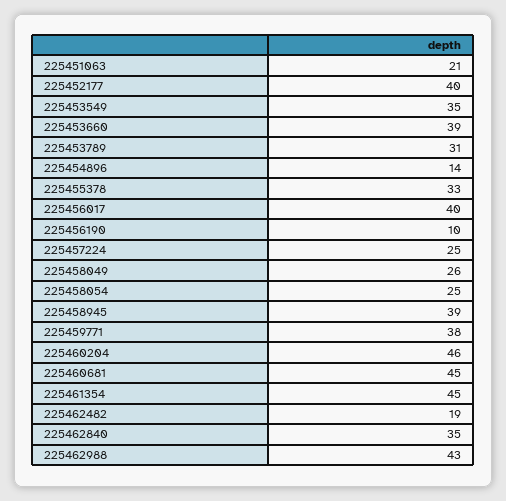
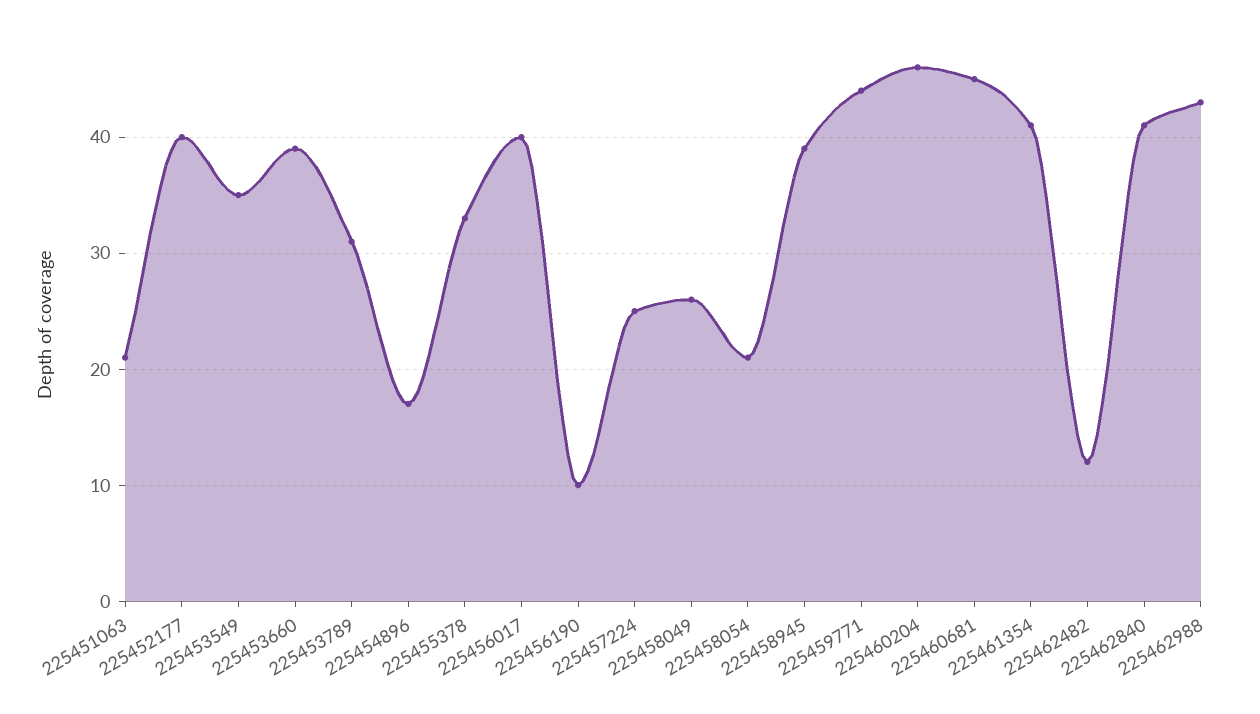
225454896: 14 -> 17
225458054: 25 -> 21
225459771: 38 -> 44
225461354: 45 -> 41
225462482: 19 -> 12
225462840: 35 -> 41

